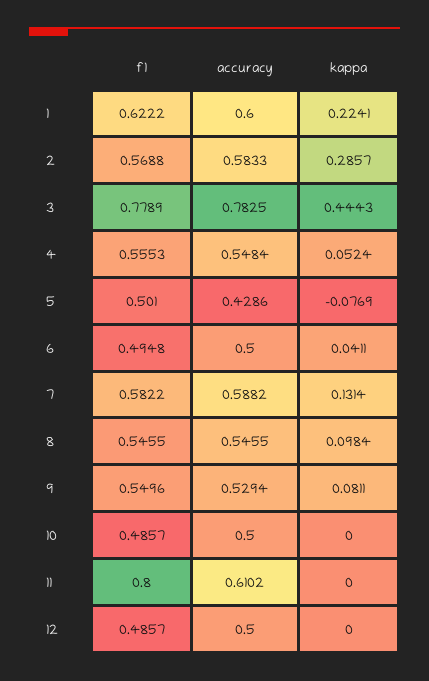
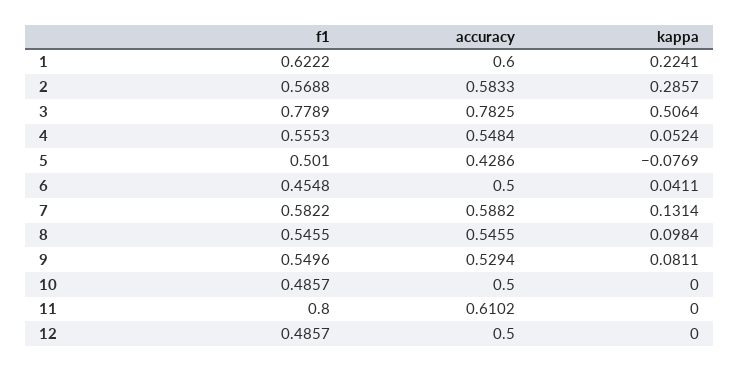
kappa, 3: 0.4443 -> 0.5064
f1, 6: 0.4948 -> 0.4548

